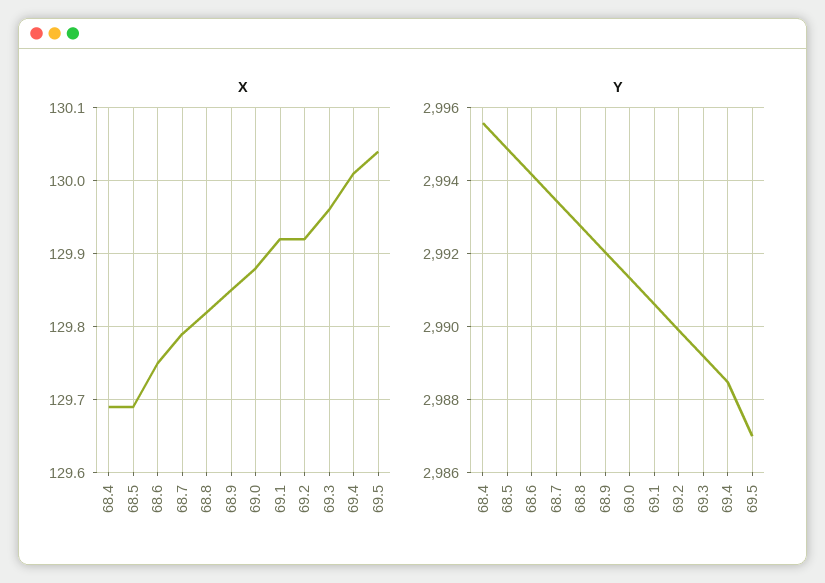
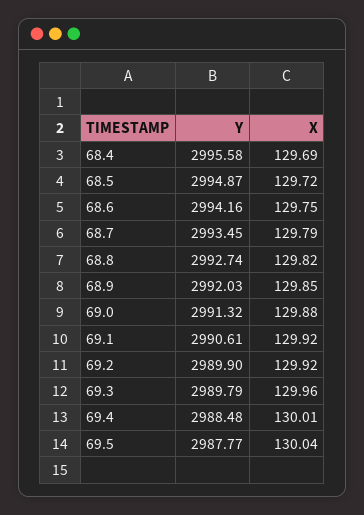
X, 68.5: 129.69 -> 129.72
Y, 69.3: 2989.2 -> 2989.79
Y, 69.5: 2987 -> 2987.77

